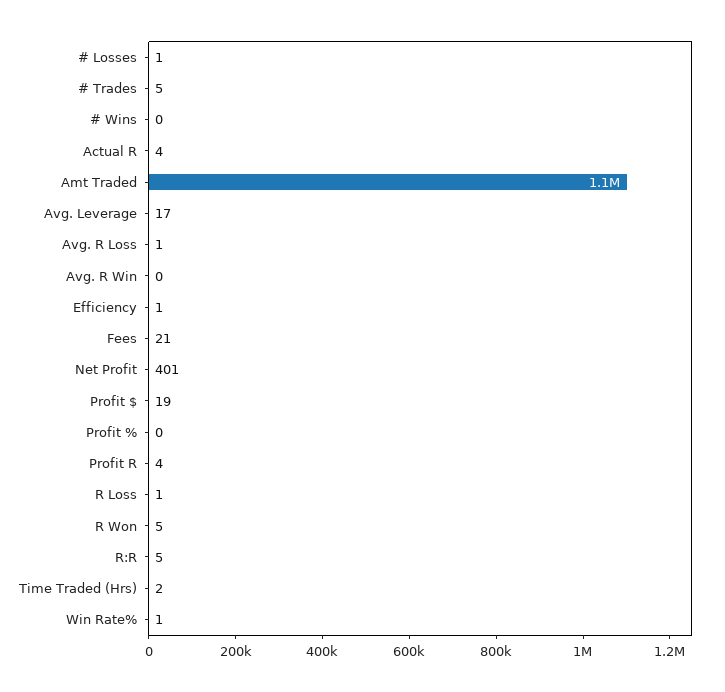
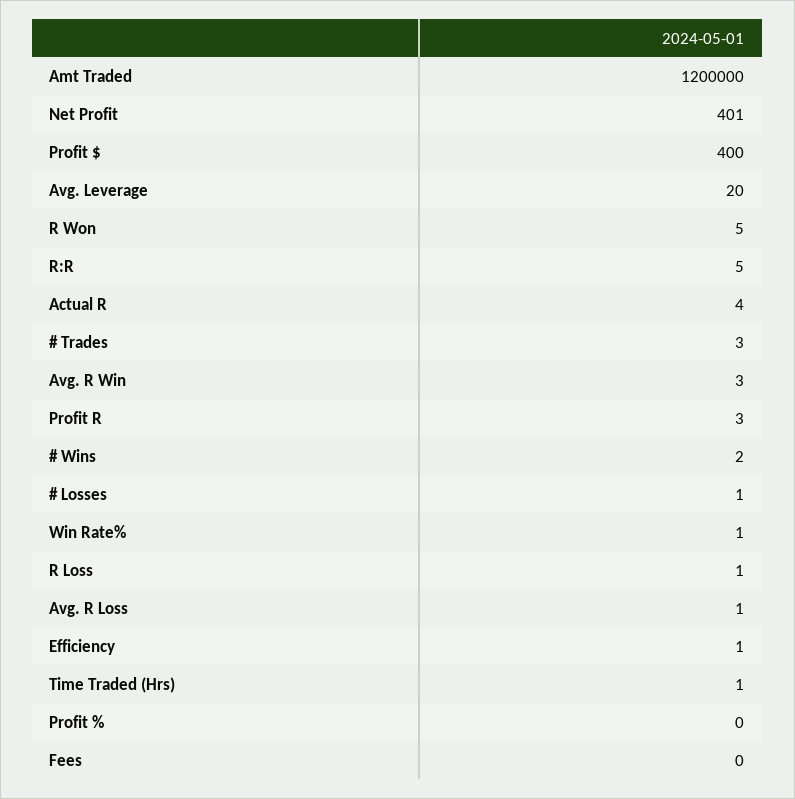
# Trades: 5 -> 3
# Wins: 0 -> 2
Amt Traded: 1100000 -> 1200000
Avg. Leverage: 17 -> 20
Avg. R Win: 0 -> 3
Fees: 21 -> 0
Profit $: 19 -> 400
Profit R: 4 -> 3
Time Traded (Hrs): 2 -> 1

